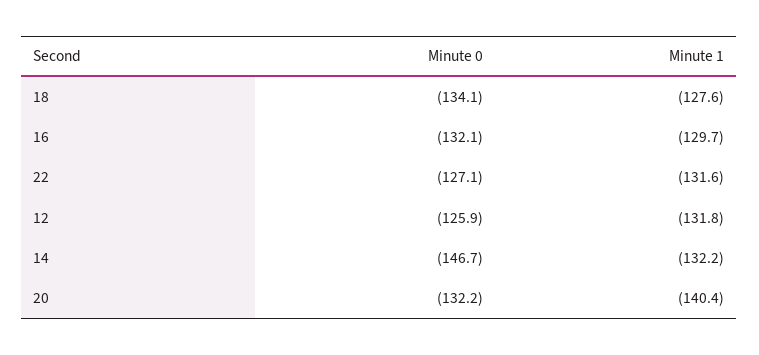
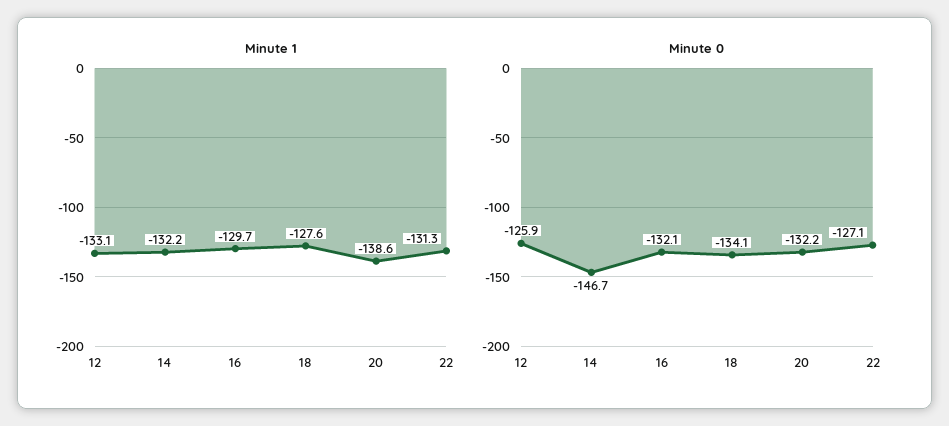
Minute 1, 22: -131.6 -> -131.3
Minute 1, 12: -131.8 -> -133.1
Minute 1, 20: -140.4 -> -138.6

